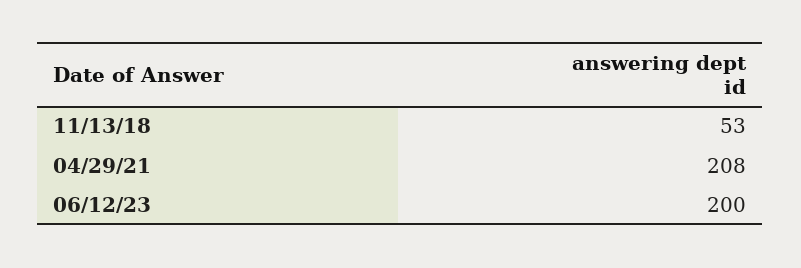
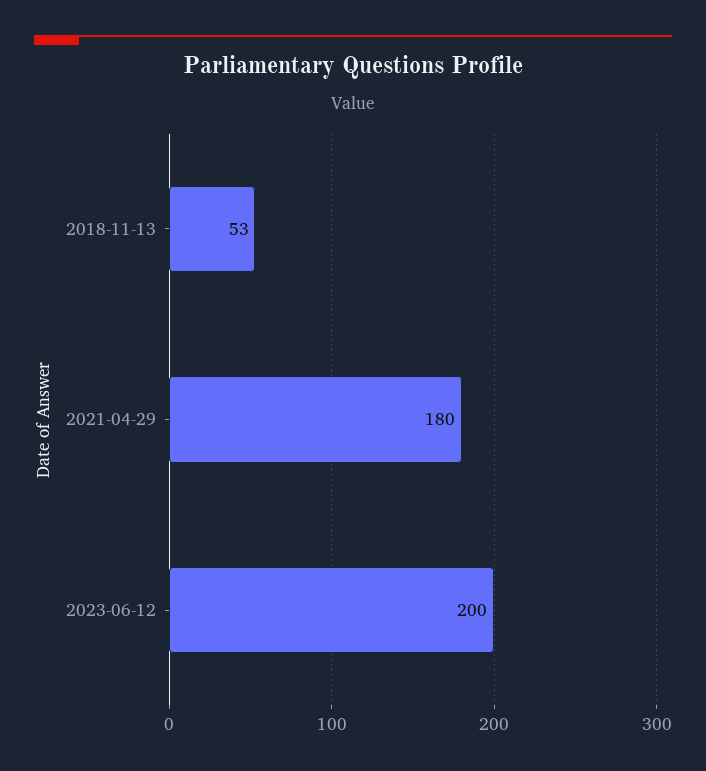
04/29/21: 208 -> 180

